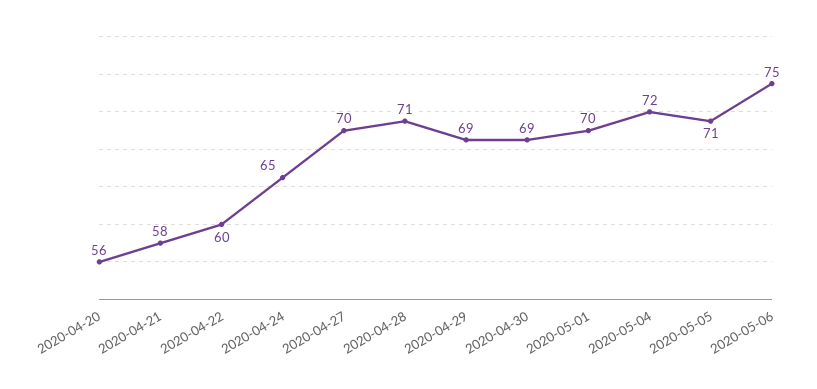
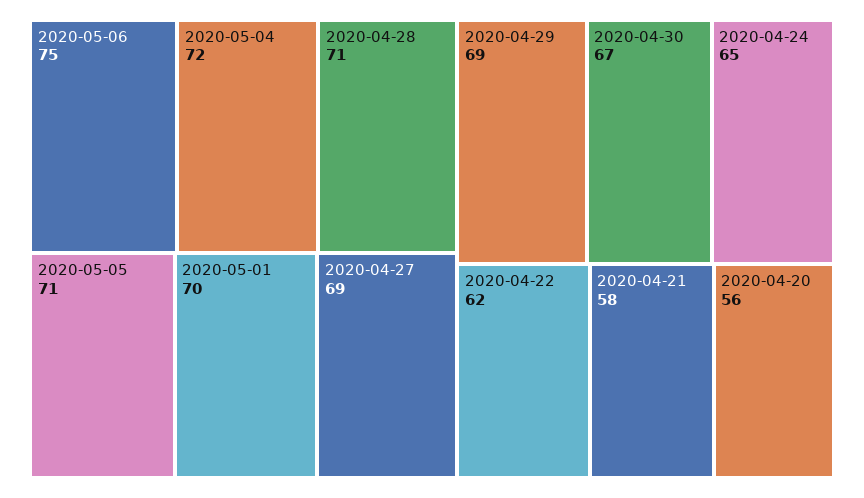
2020-04-22: 60 -> 62
2020-04-27: 70 -> 69
2020-04-30: 69 -> 67

